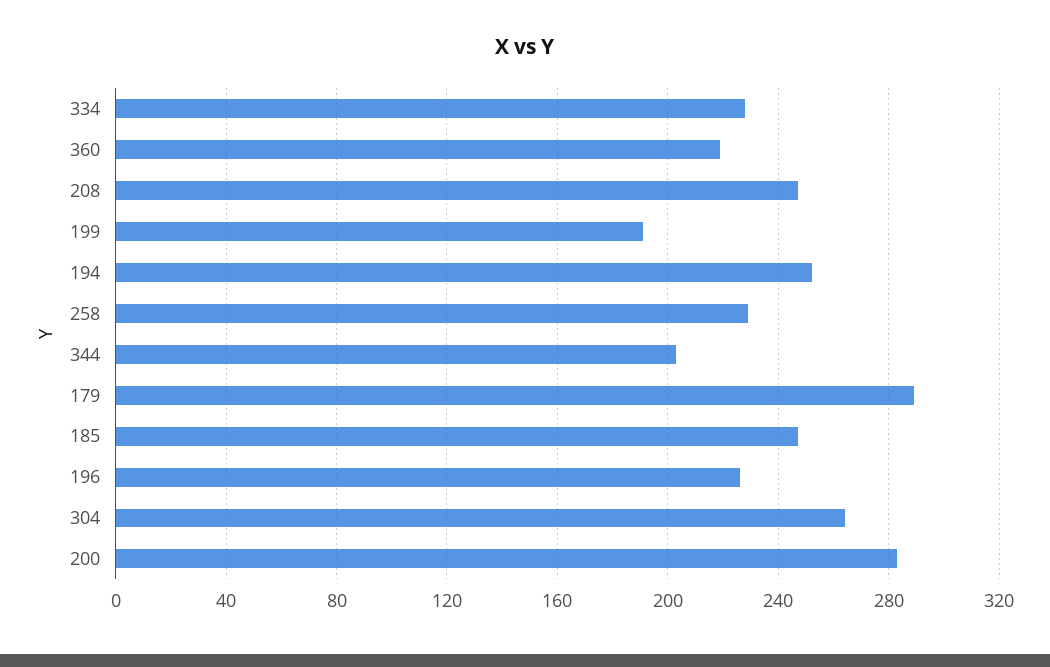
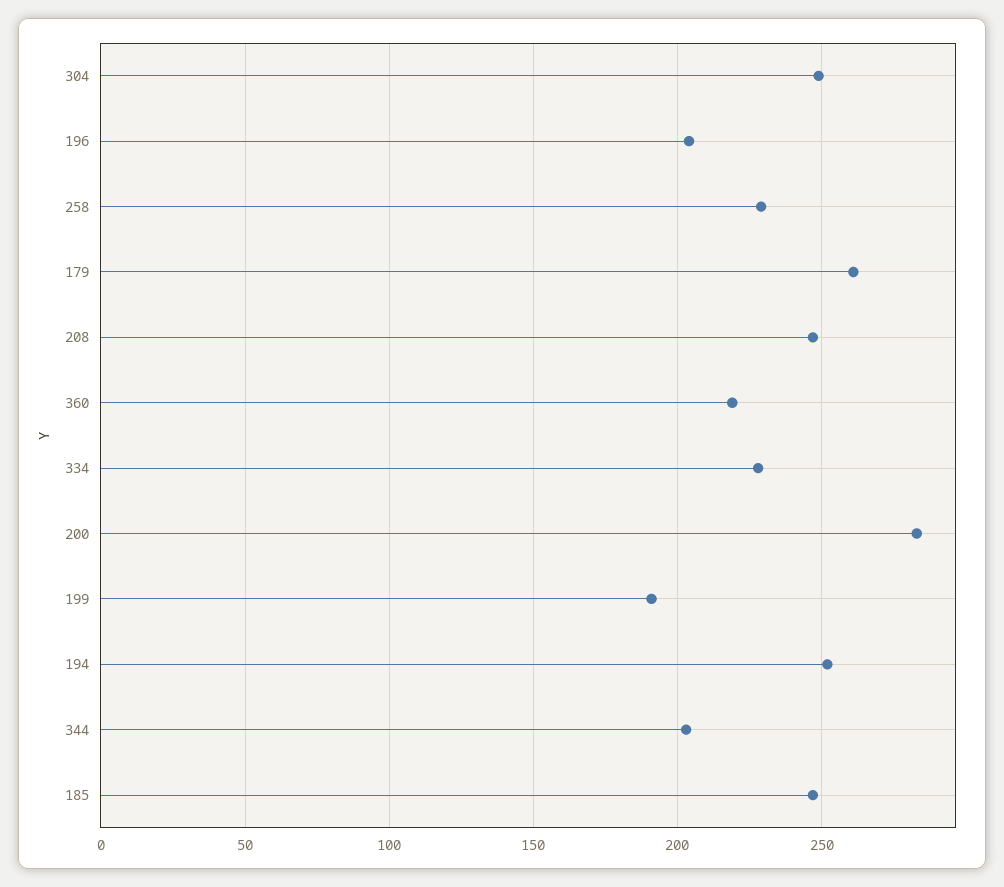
179: 290 -> 260
196: 225 -> 205
304: 265 -> 250

